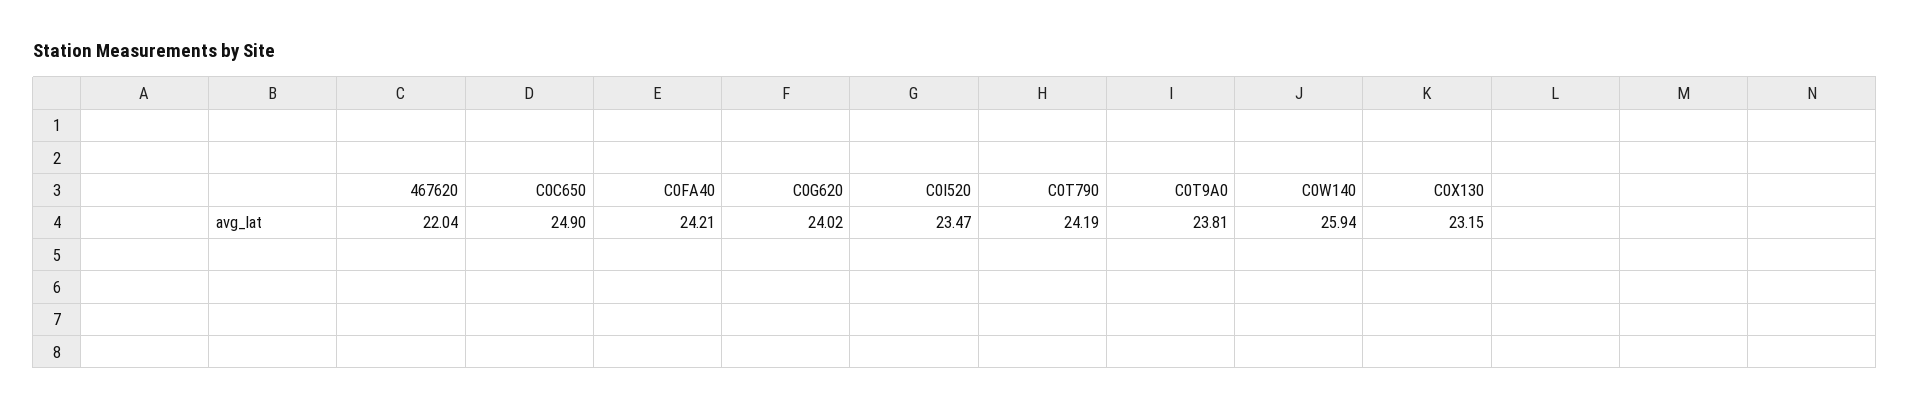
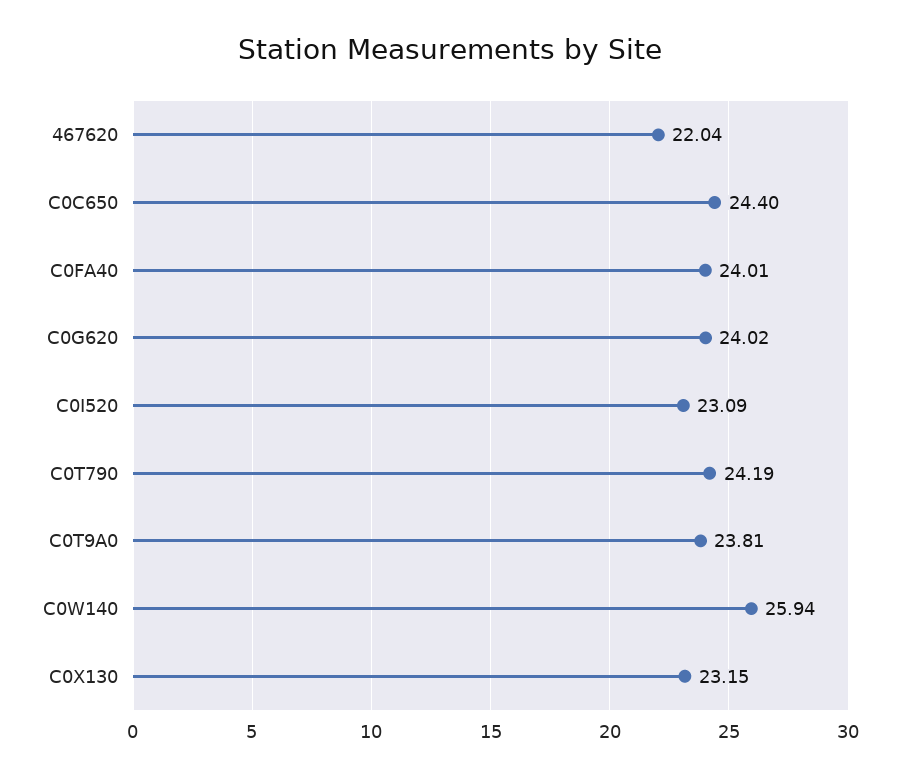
C0C650: 24.9 -> 24.4
C0FA40: 24.21 -> 24.01
C0I520: 23.47 -> 23.09

